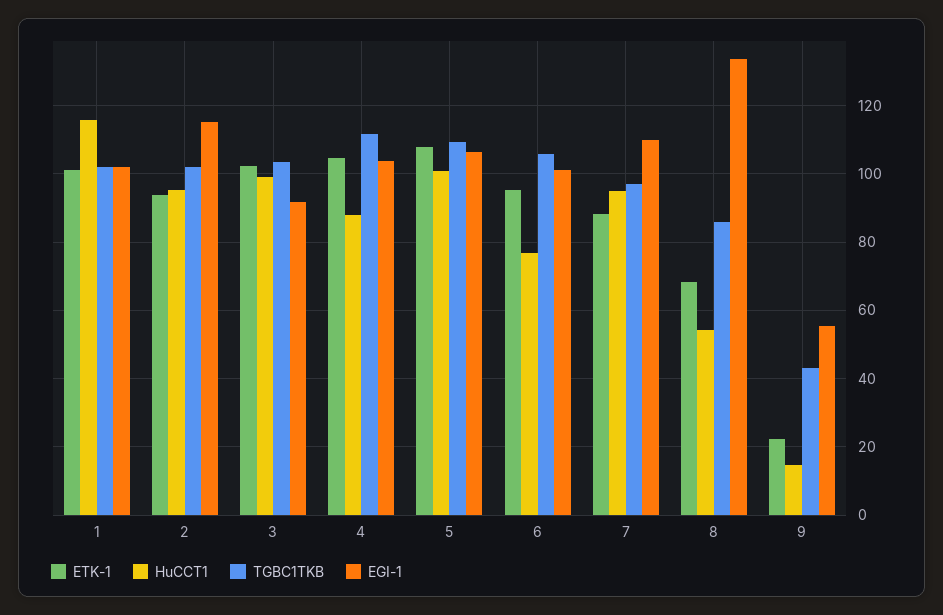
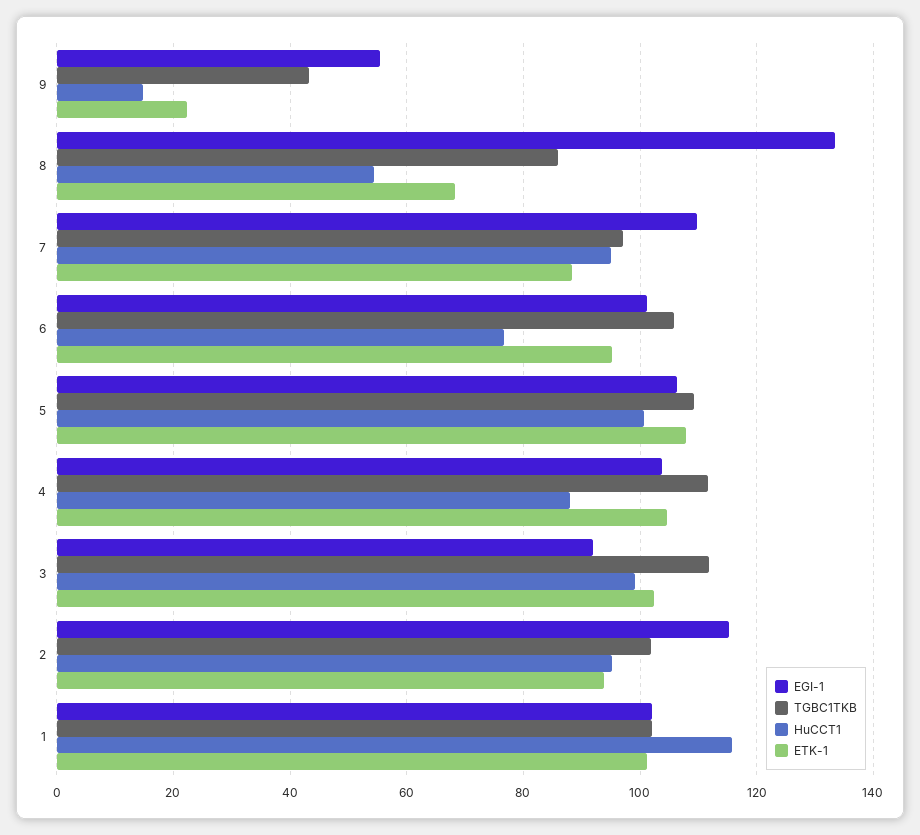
TGBC1TKB, 3: 104 -> 112

